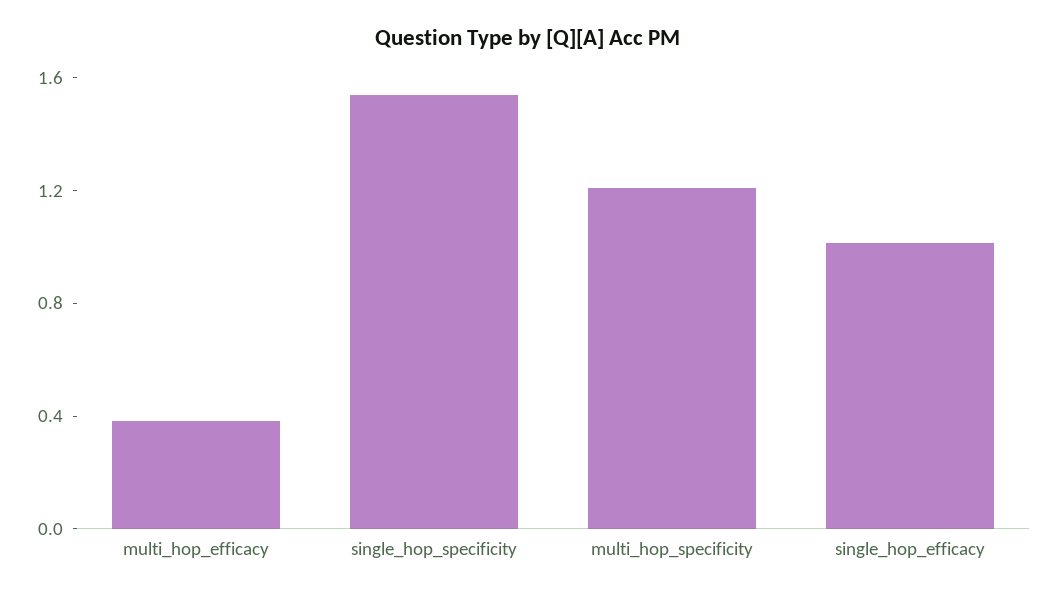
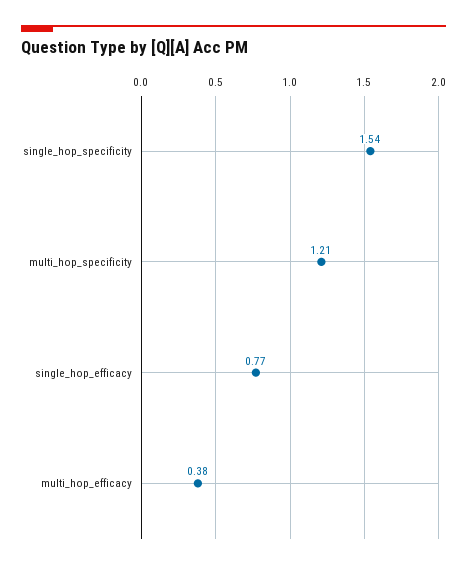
single_hop_efficacy: 1 -> 0.77

